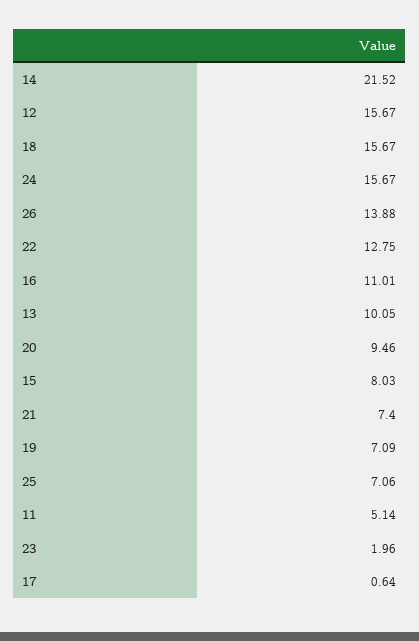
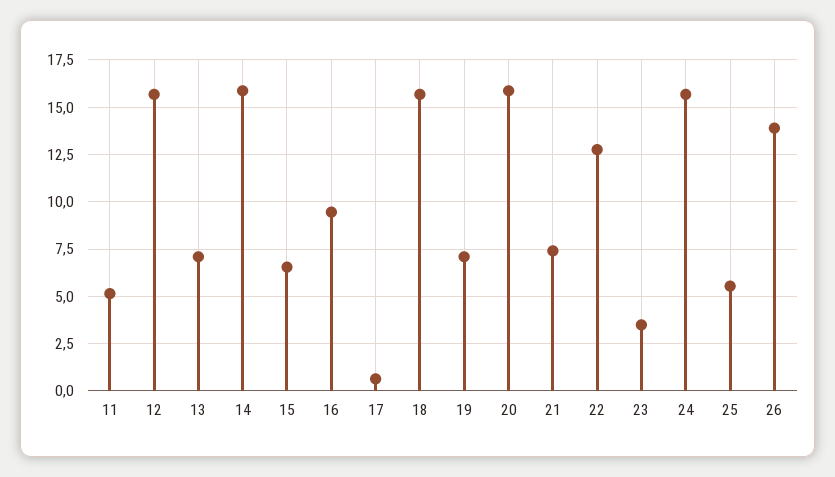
14: 21.52 -> 16
16: 11.01 -> 9.5
13: 10.05 -> 7
20: 9.46 -> 16
15: 8.03 -> 6.5
25: 7.06 -> 5.5
23: 1.96 -> 3.5

